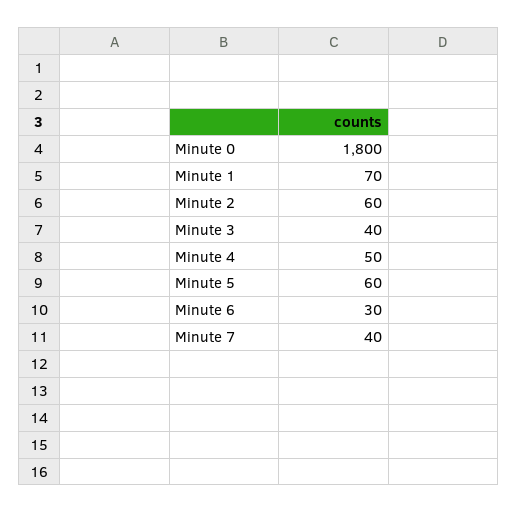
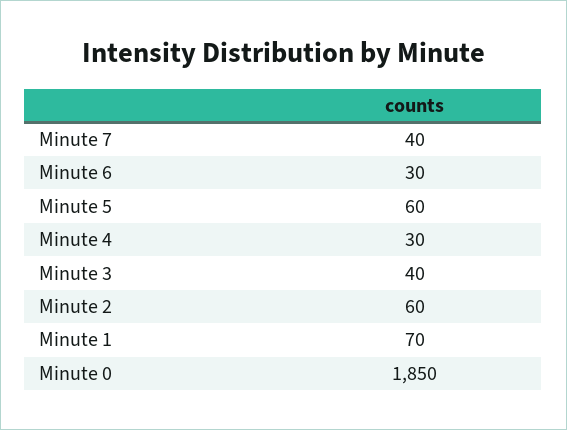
Minute 0: 1800 -> 1850
Minute 4: 50 -> 30

